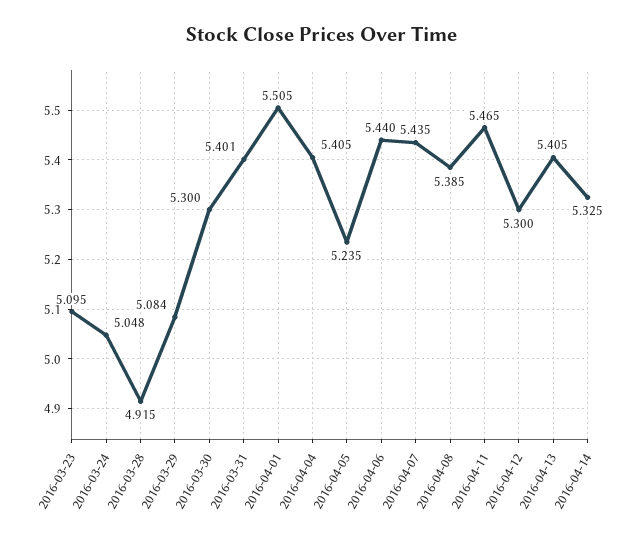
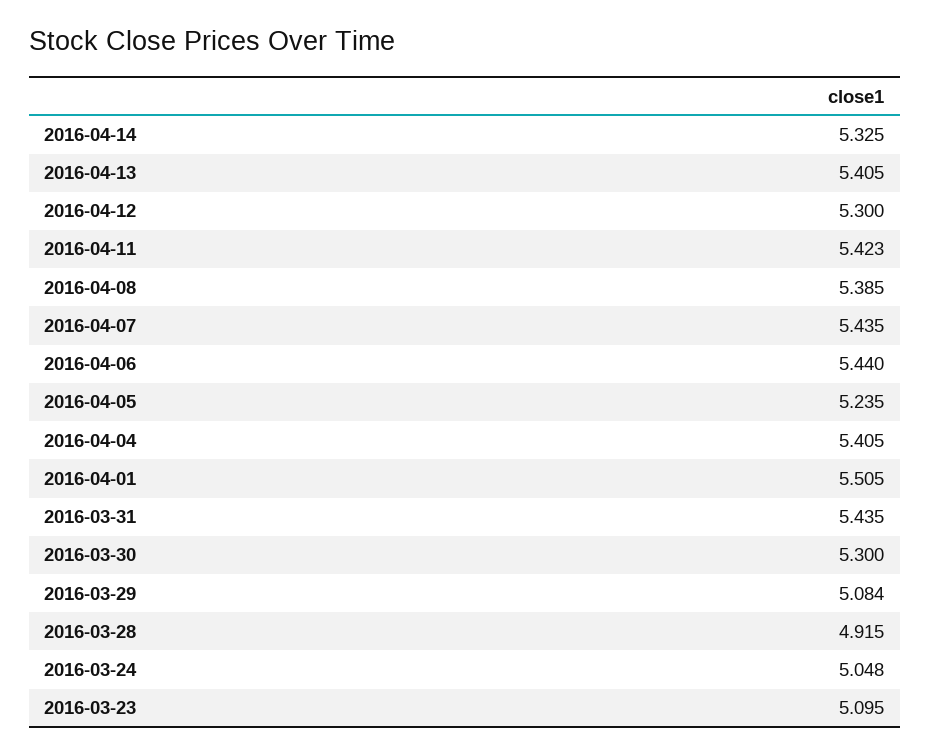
2016-03-31: 5.401 -> 5.435
2016-04-11: 5.465 -> 5.423

